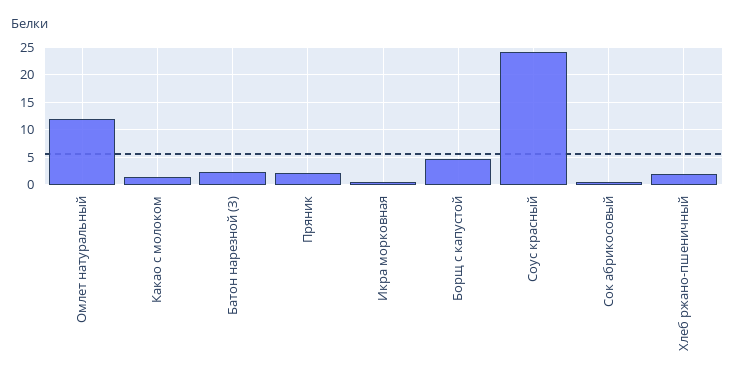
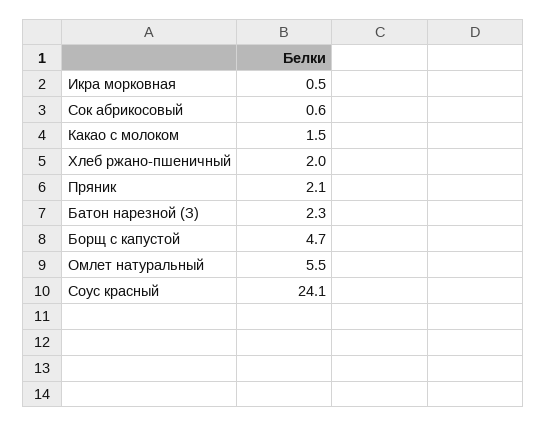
Омлет натуральный: 12.5 -> 5.5

